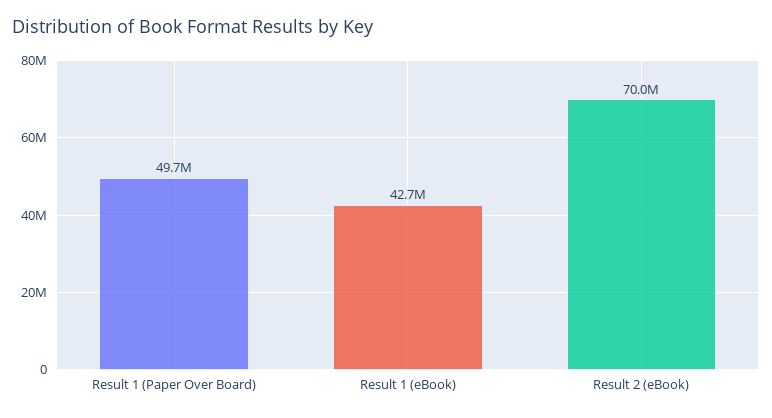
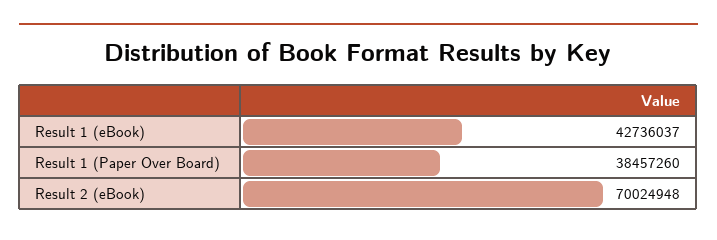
Result 1 (Paper Over Board): 49700000 -> 38457260

